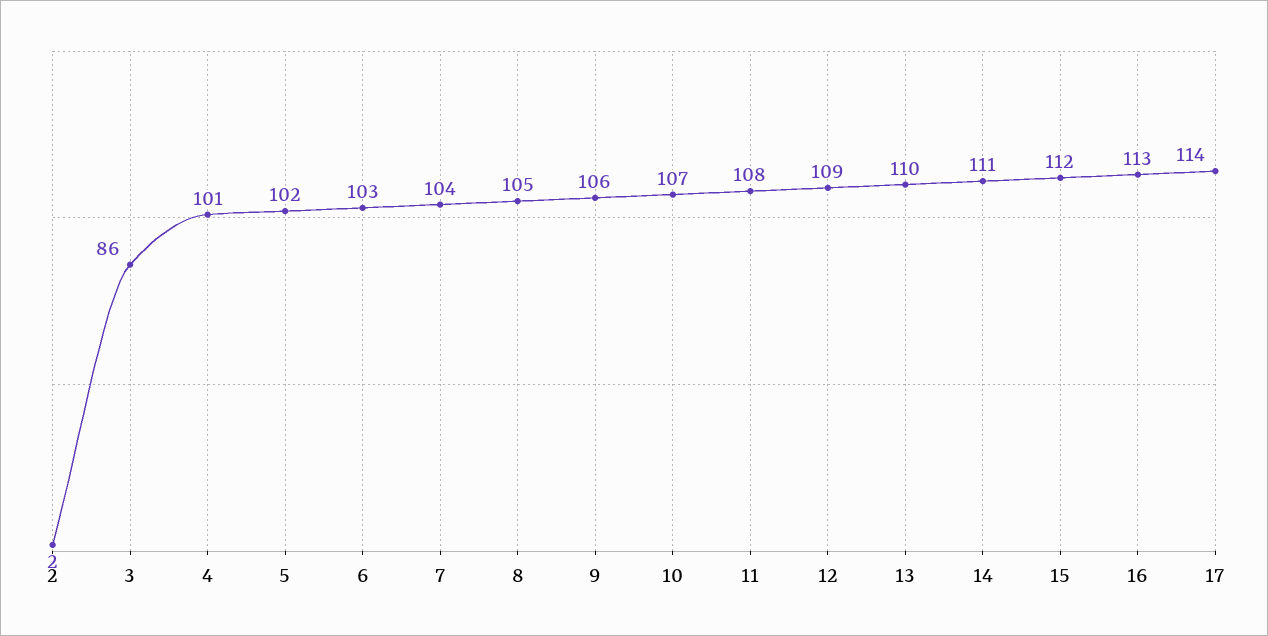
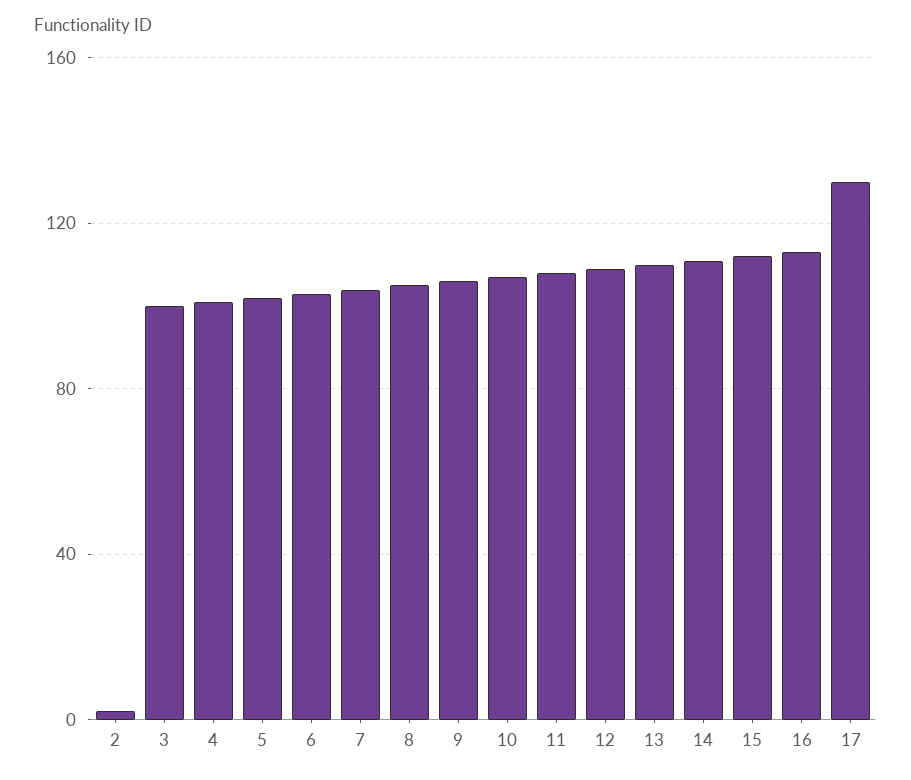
3: 86 -> 100
17: 114 -> 130

